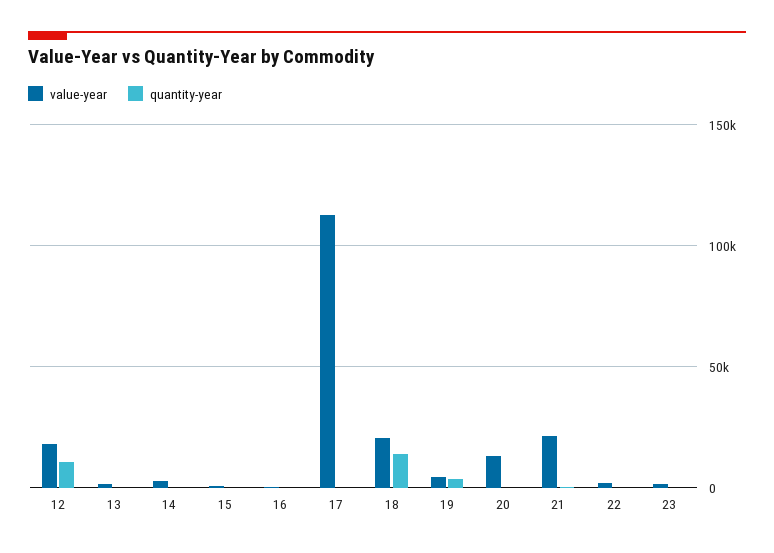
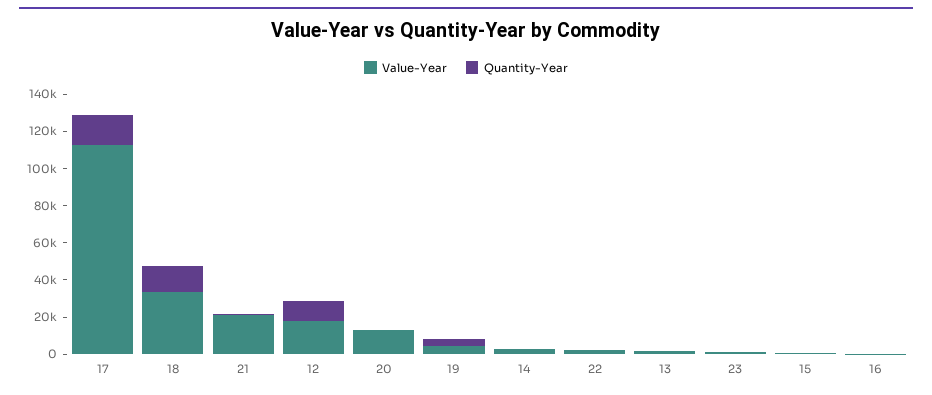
quantity-year, 17: 0 -> 15000
value-year, 18: 20000 -> 35000

